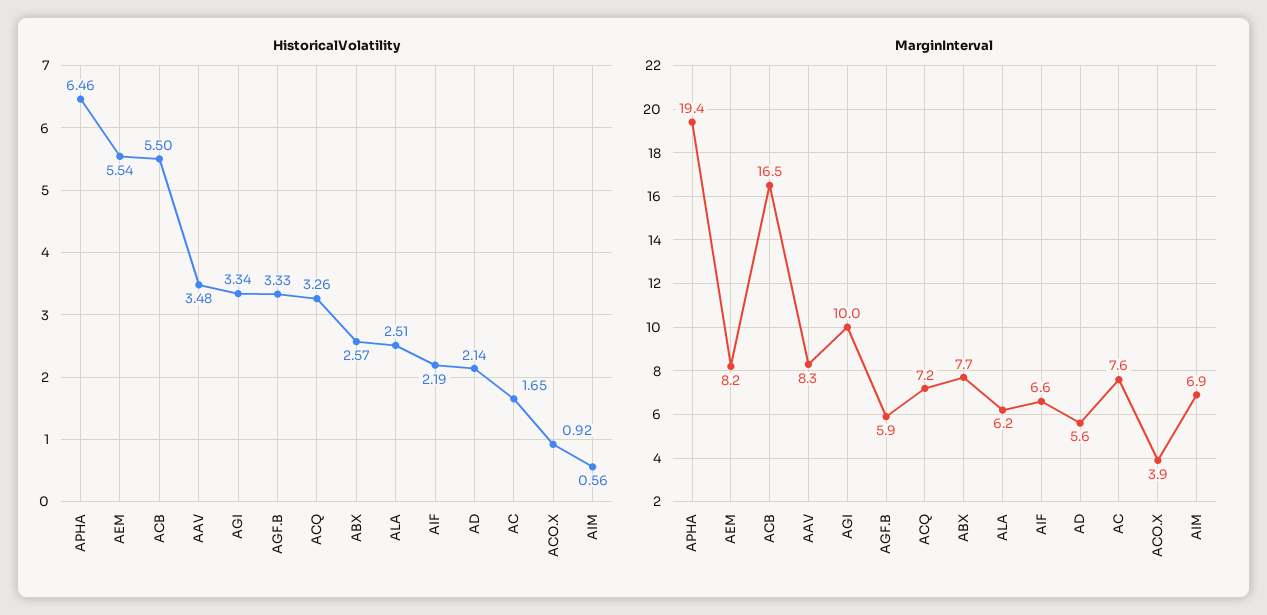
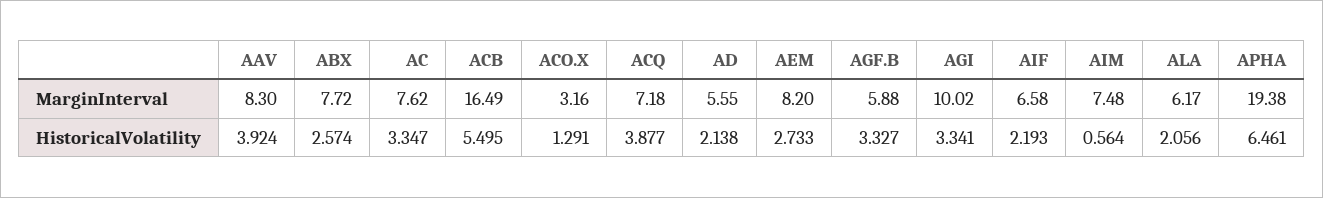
HistoricalVolatility, AEM: 5.54 -> 2.733
HistoricalVolatility, AAV: 3.48 -> 3.924
HistoricalVolatility, ACQ: 3.26 -> 3.877
HistoricalVolatility, ALA: 2.51 -> 2.056
HistoricalVolatility, AC: 1.65 -> 3.347
HistoricalVolatility, ACO.X: 0.92 -> 1.291
MarginInterval, ACO.X: 3.9 -> 3.16
MarginInterval, AIM: 6.9 -> 7.48

